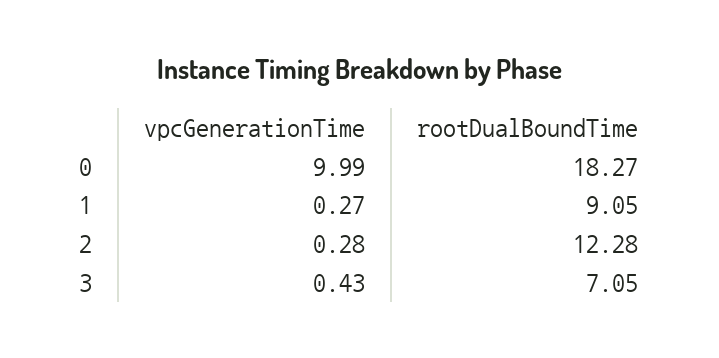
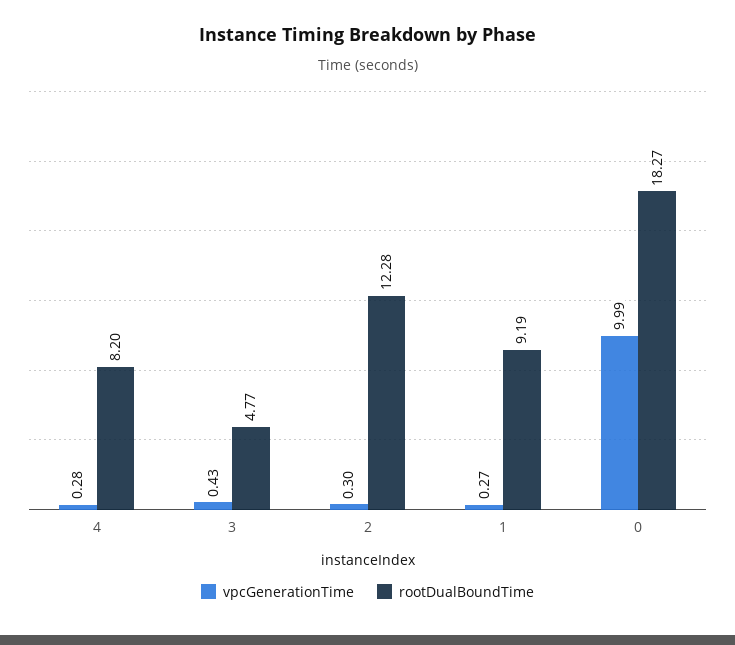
rootDualBoundTime, 1: 9.05 -> 9.19
vpcGenerationTime, 2: 0.28 -> 0.3
rootDualBoundTime, 3: 7.05 -> 4.77
vpcGenerationTime, 4: none -> 0.28
rootDualBoundTime, 4: none -> 8.2

